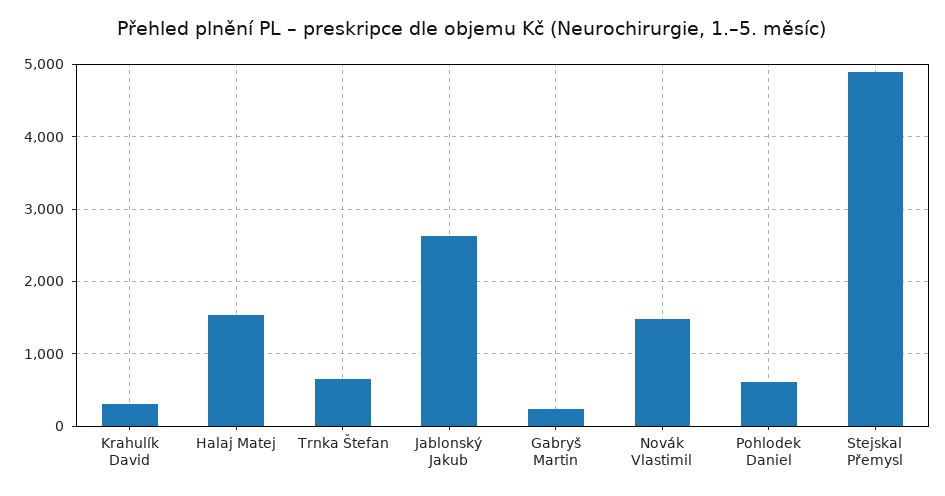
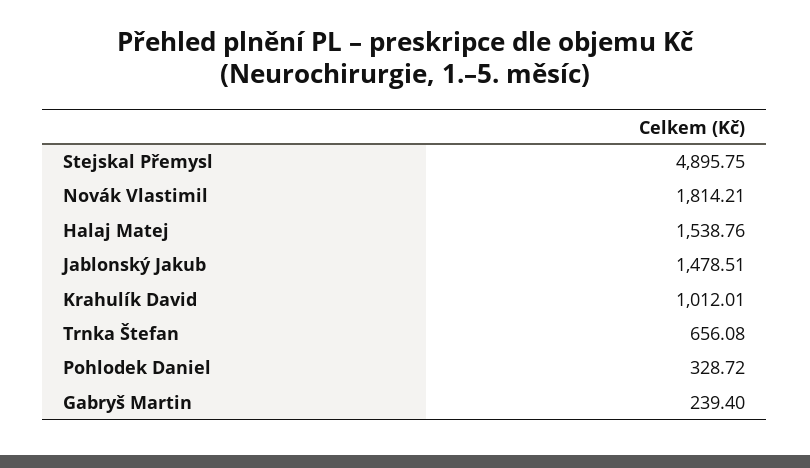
Krahulík David: 300 -> 1012.01
Jablonský Jakub: 2600 -> 1478.51
Novák Vlastimil: 1500 -> 1814.21
Pohlodek Daniel: 600 -> 328.72

